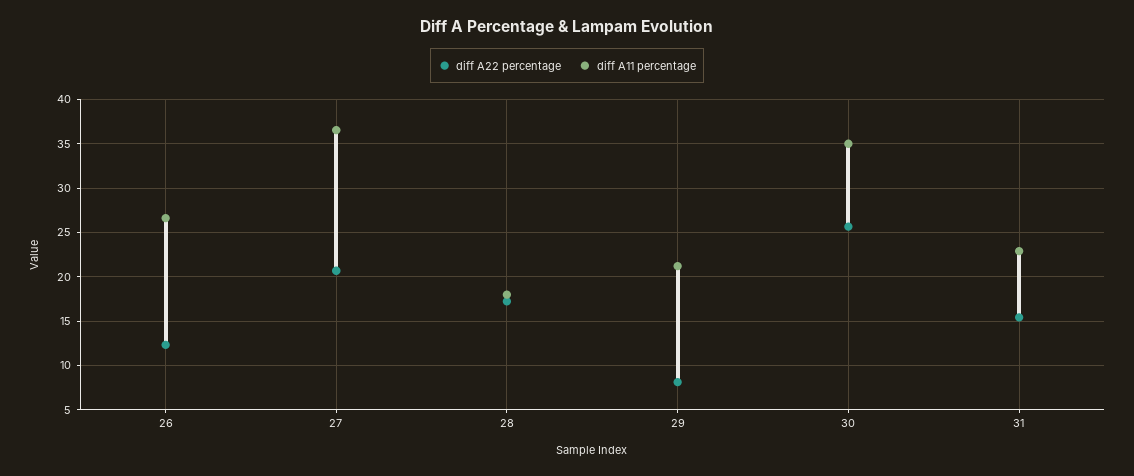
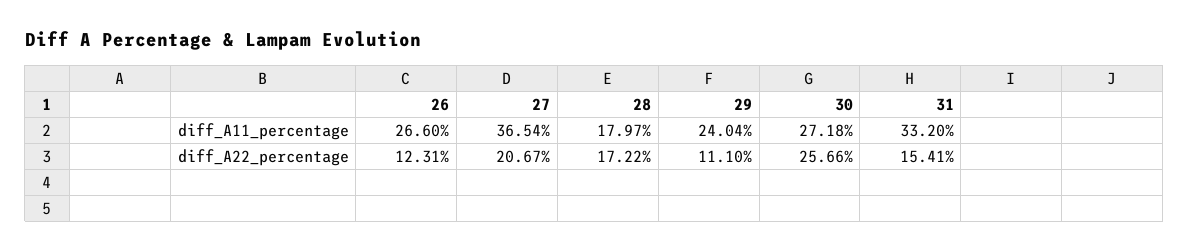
diff A22 percentage, 29: 8 -> 11.1
diff A11 percentage, 29: 21 -> 24.04
diff A11 percentage, 30: 35 -> 27.18
diff A11 percentage, 31: 23 -> 33.2

